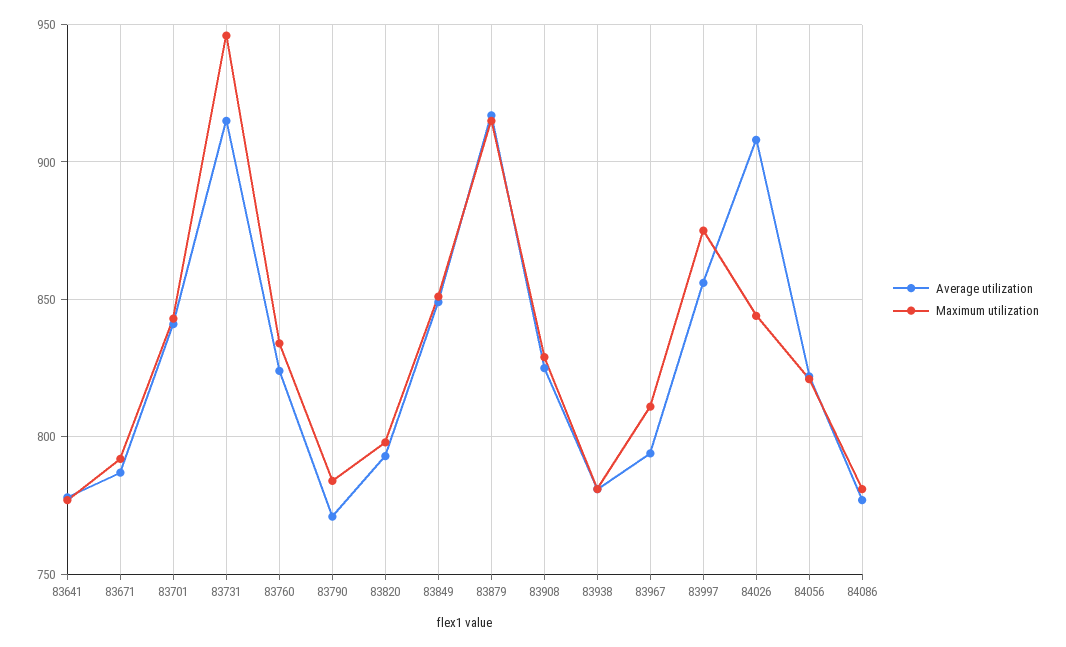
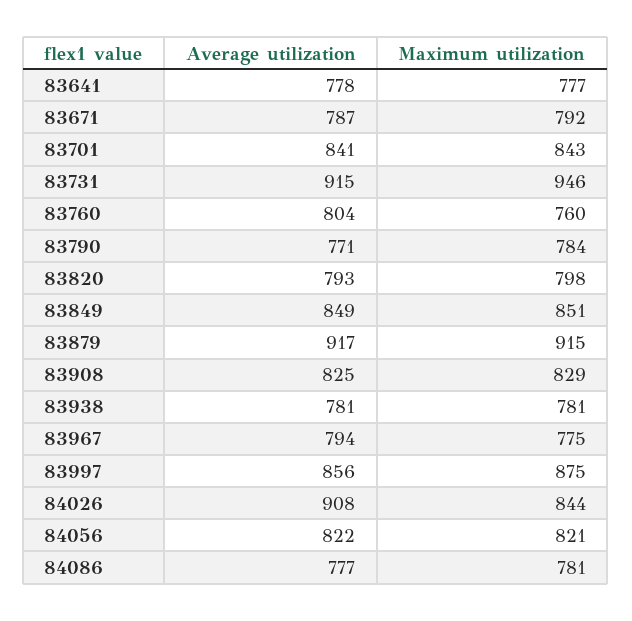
Average utilization, 83760: 825 -> 804
Maximum utilization, 83760: 835 -> 760
Maximum utilization, 83967: 810 -> 775

